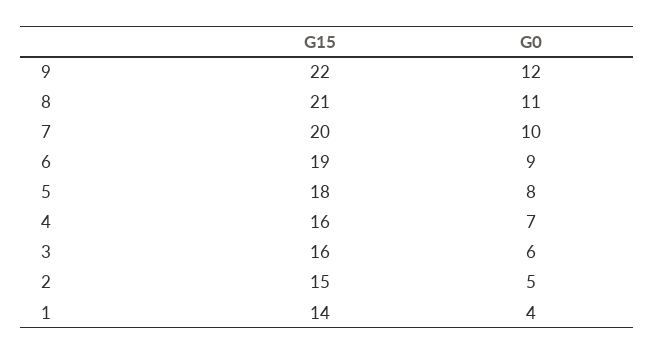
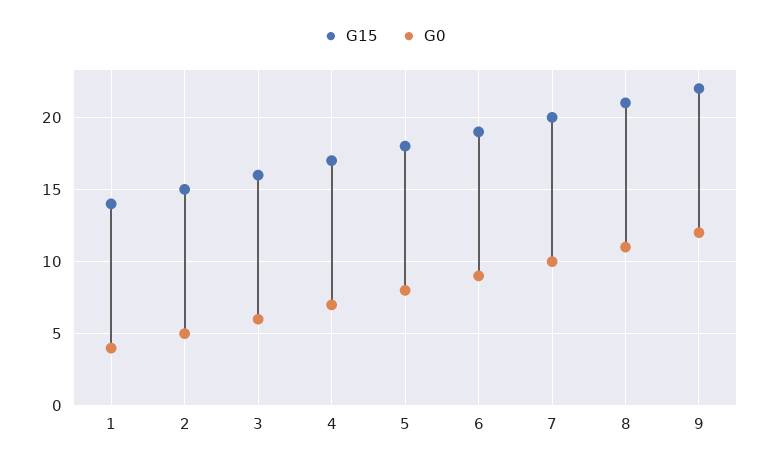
G15, 4: 16 -> 17

